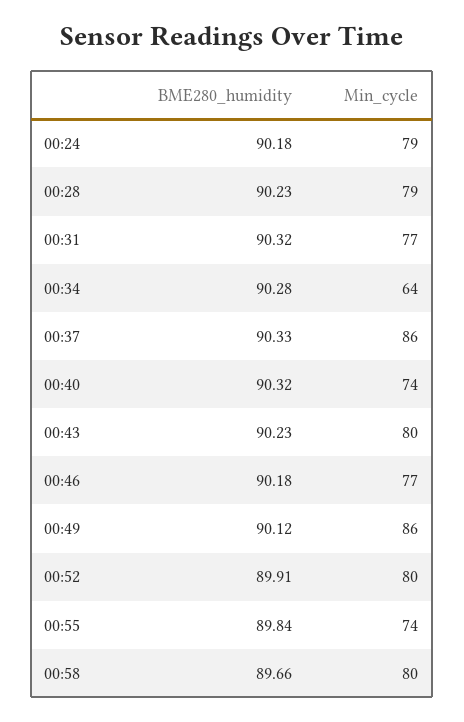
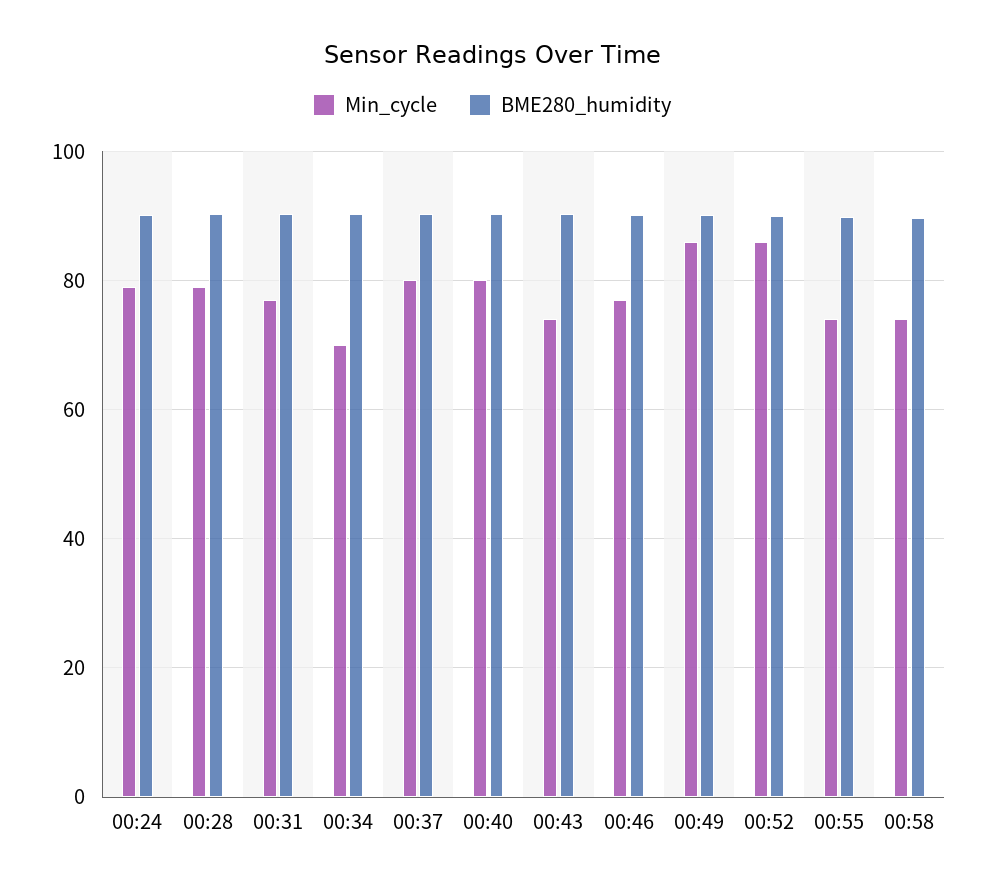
Min_cycle, 00:34: 64 -> 70
Min_cycle, 00:37: 86 -> 80
Min_cycle, 00:40: 74 -> 80
Min_cycle, 00:43: 80 -> 74
Min_cycle, 00:52: 80 -> 86
Min_cycle, 00:58: 80 -> 74

